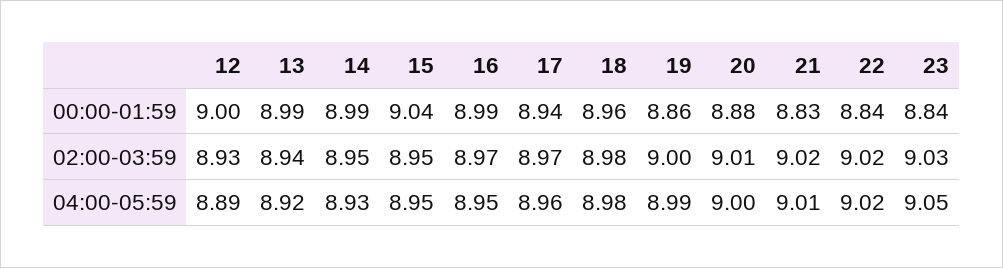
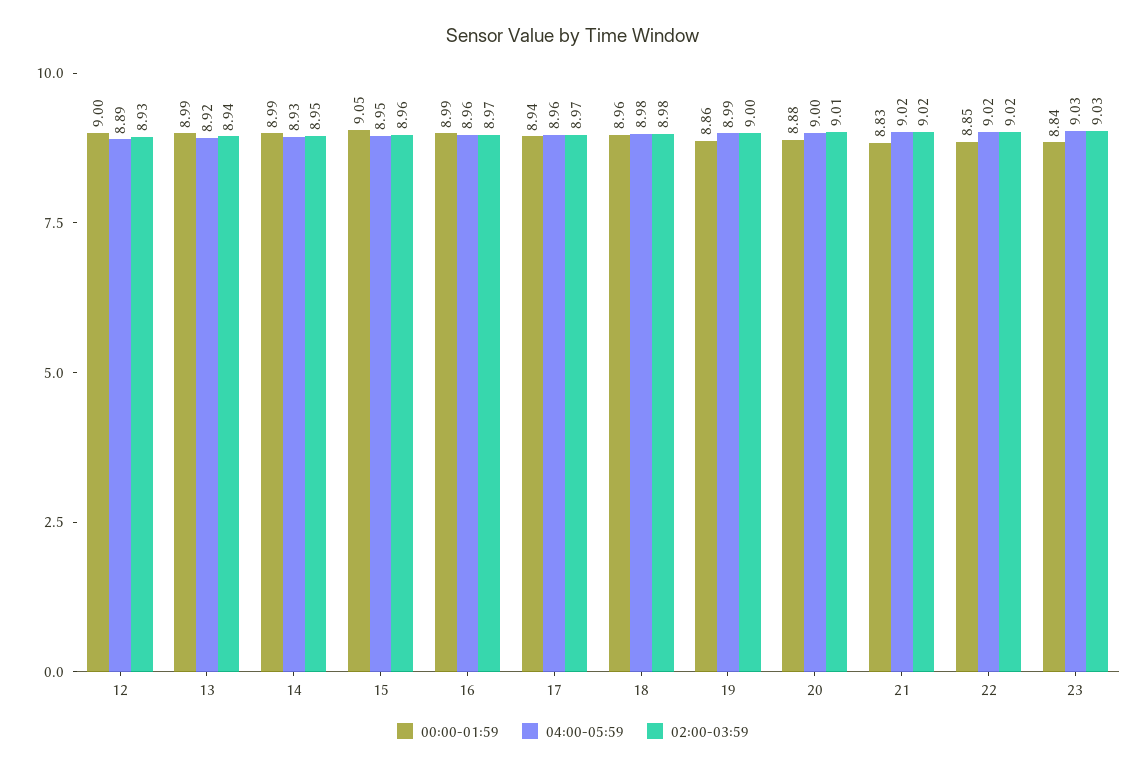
00:00-01:59, 15: 9.04 -> 9.05
00:00-01:59, 22: 8.84 -> 8.85
02:00-03:59, 15: 8.95 -> 8.96
04:00-05:59, 16: 8.95 -> 8.96
04:00-05:59, 21: 9.01 -> 9.02
04:00-05:59, 23: 9.05 -> 9.03

